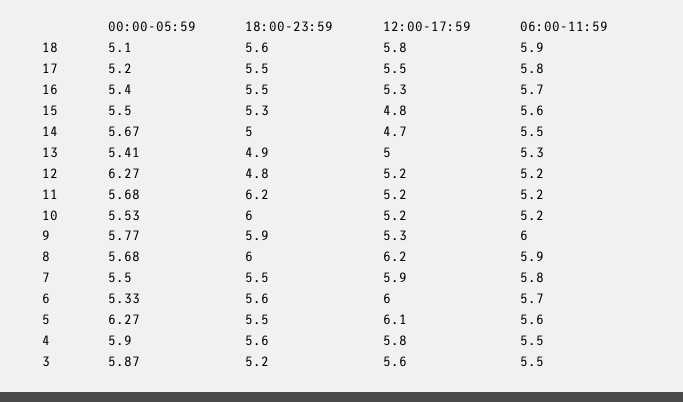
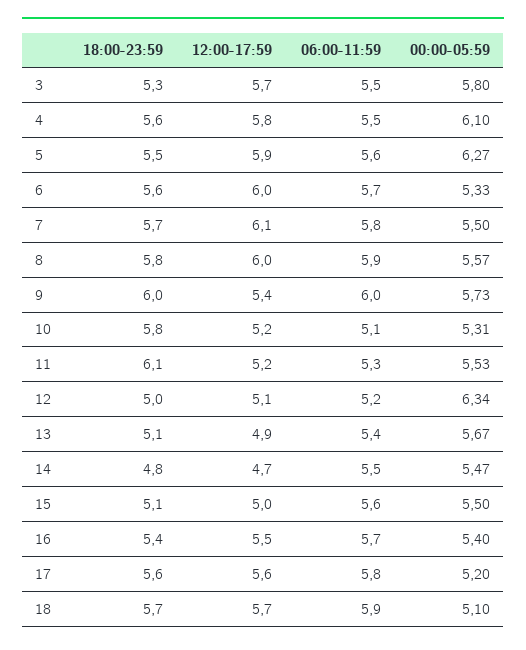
18:00-23:59, 18: 5.6 -> 5.7
12:00-17:59, 18: 5.8 -> 5.7
18:00-23:59, 17: 5.5 -> 5.6
12:00-17:59, 17: 5.5 -> 5.6
18:00-23:59, 16: 5.5 -> 5.4
12:00-17:59, 16: 5.3 -> 5.5
18:00-23:59, 15: 5.3 -> 5.1
12:00-17:59, 15: 4.8 -> 5
00:00-05:59, 14: 5.67 -> 5.47
18:00-23:59, 14: 5 -> 4.8
00:00-05:59, 13: 5.41 -> 5.67
18:00-23:59, 13: 4.9 -> 5.1
12:00-17:59, 13: 5 -> 4.9
06:00-11:59, 13: 5.3 -> 5.4
00:00-05:59, 12: 6.27 -> 6.34
18:00-23:59, 12: 4.8 -> 5
12:00-17:59, 12: 5.2 -> 5.1
00:00-05:59, 11: 5.68 -> 5.53
18:00-23:59, 11: 6.2 -> 6.1
06:00-11:59, 11: 5.2 -> 5.3
00:00-05:59, 10: 5.53 -> 5.31
18:00-23:59, 10: 6 -> 5.8
06:00-11:59, 10: 5.2 -> 5.1
00:00-05:59, 9: 5.77 -> 5.73
18:00-23:59, 9: 5.9 -> 6
12:00-17:59, 9: 5.3 -> 5.4
00:00-05:59, 8: 5.68 -> 5.57
18:00-23:59, 8: 6 -> 5.8
12:00-17:59, 8: 6.2 -> 6
18:00-23:59, 7: 5.5 -> 5.7
12:00-17:59, 7: 5.9 -> 6.1
12:00-17:59, 5: 6.1 -> 5.9
00:00-05:59, 4: 5.9 -> 6.1
00:00-05:59, 3: 5.87 -> 5.8
18:00-23:59, 3: 5.2 -> 5.3
12:00-17:59, 3: 5.6 -> 5.7

